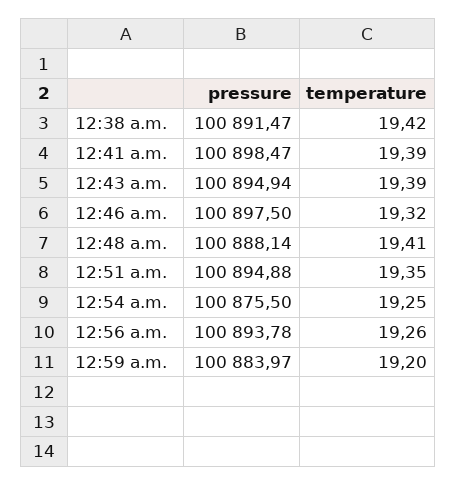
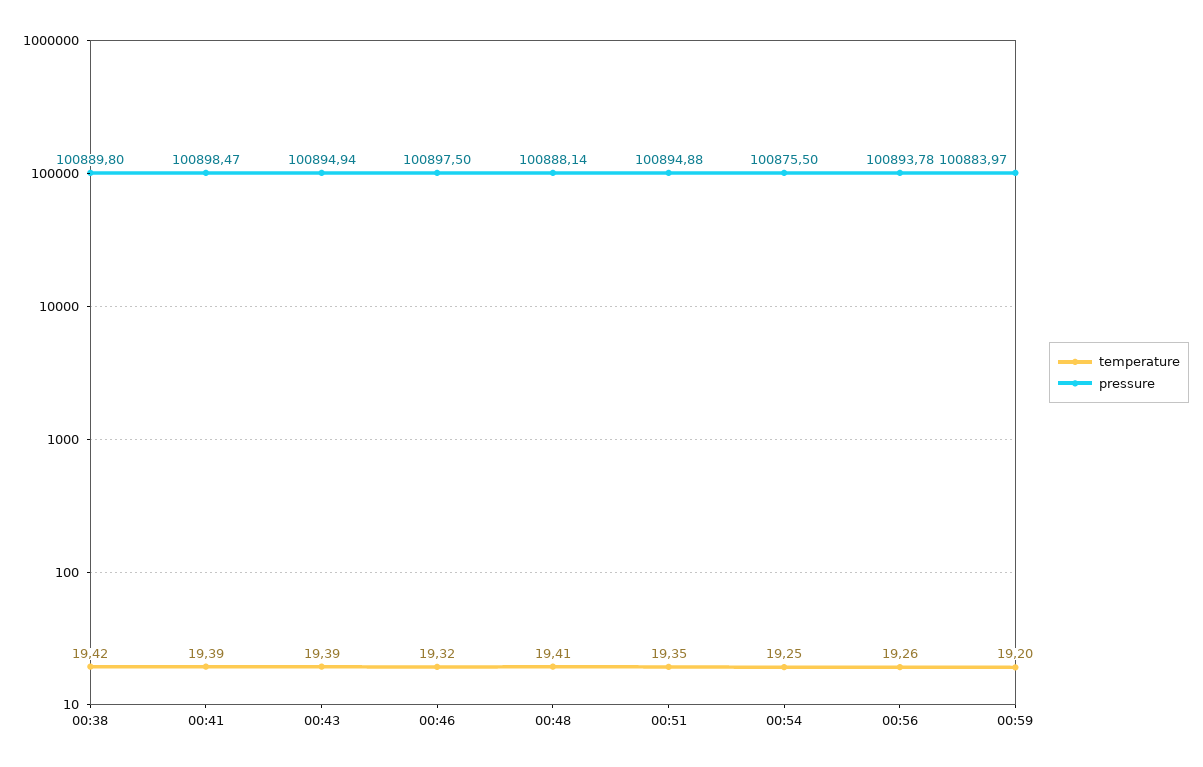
pressure, 12:38 a.m.: 100891.47 -> 100889.8

